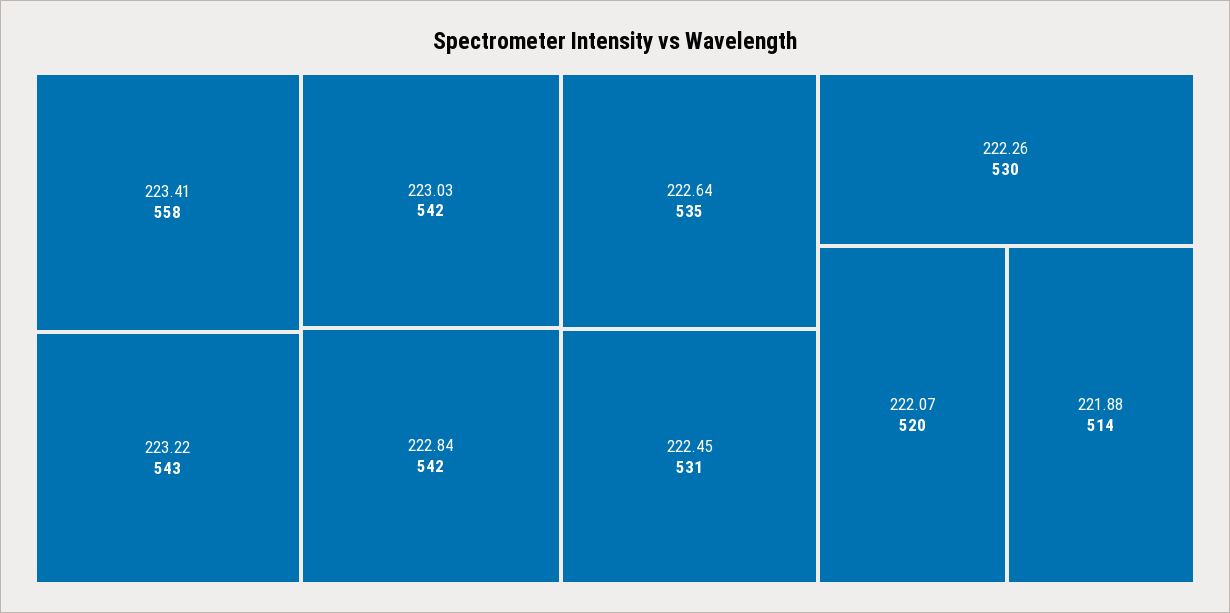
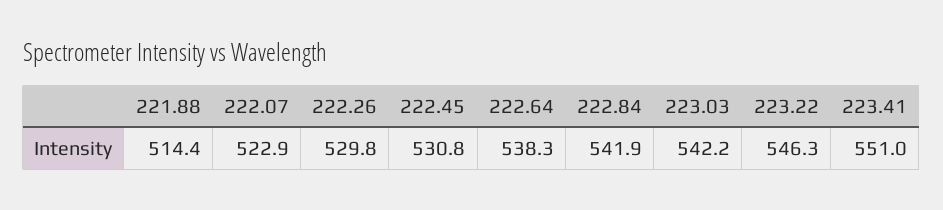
223.41: 558 -> 551
223.22: 543 -> 546.3
222.64: 535 -> 538.3
222.07: 520 -> 522.9

